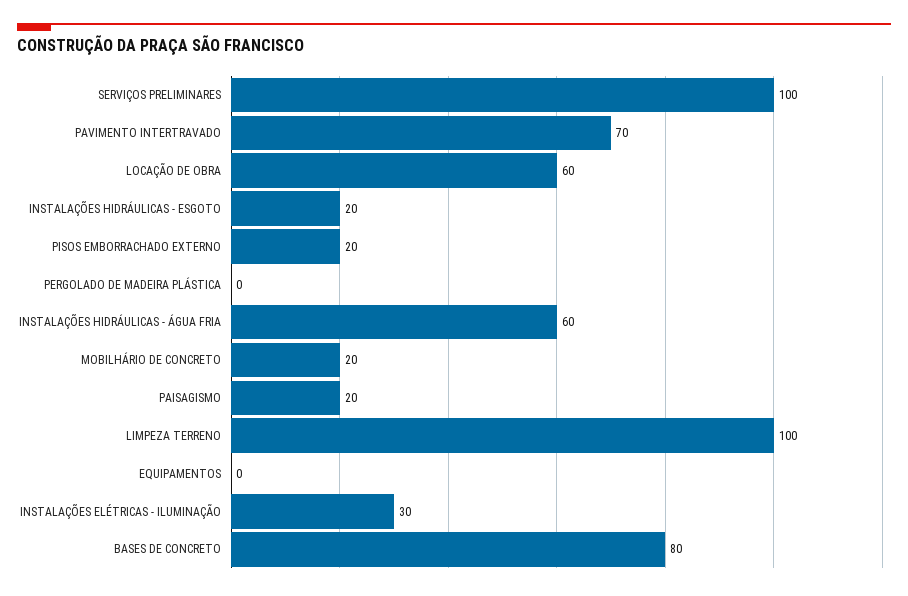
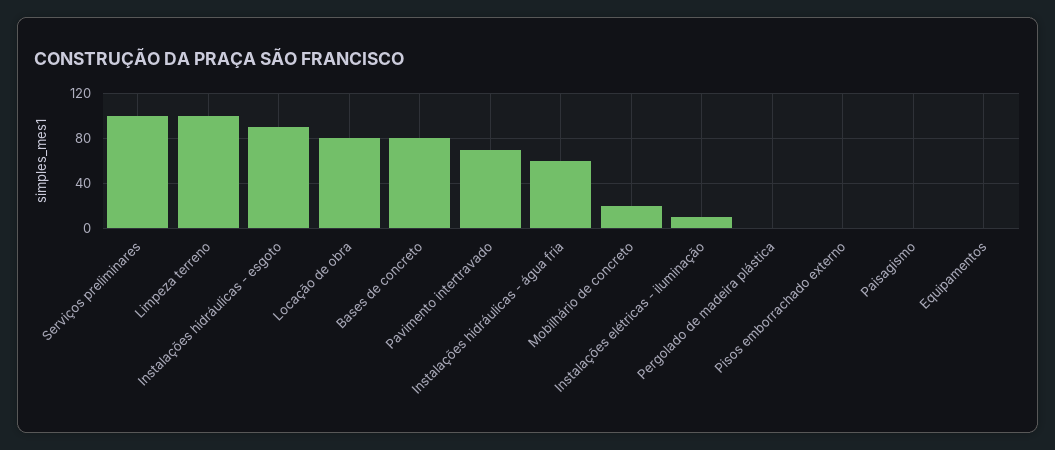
LOCAÇÃO DE OBRA: 60 -> 80
INSTALAÇÕES HIDRÁULICAS - ESGOTO: 20 -> 90
PISOS EMBORRACHADO EXTERNO: 20 -> 0
PAISAGISMO: 20 -> 0
INSTALAÇÕES ELÉTRICAS - ILUMINAÇÃO: 30 -> 10

